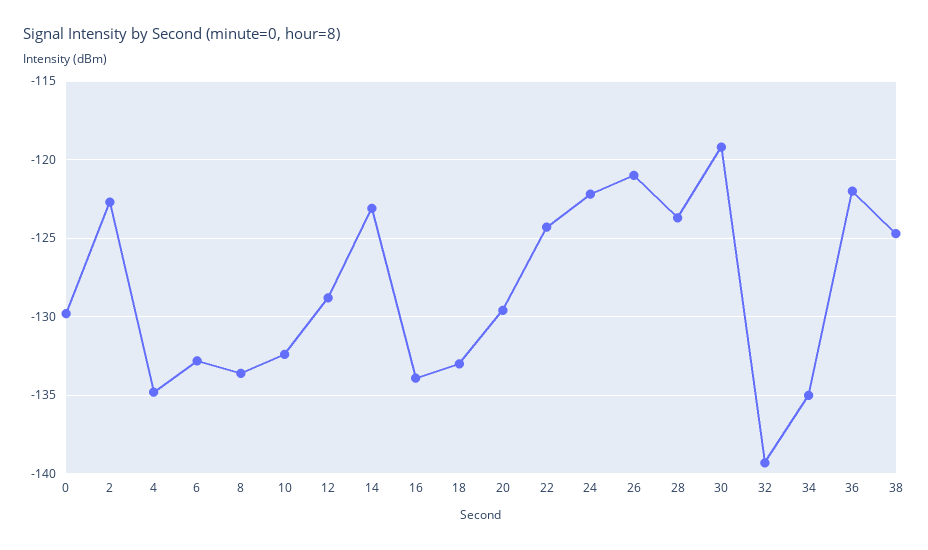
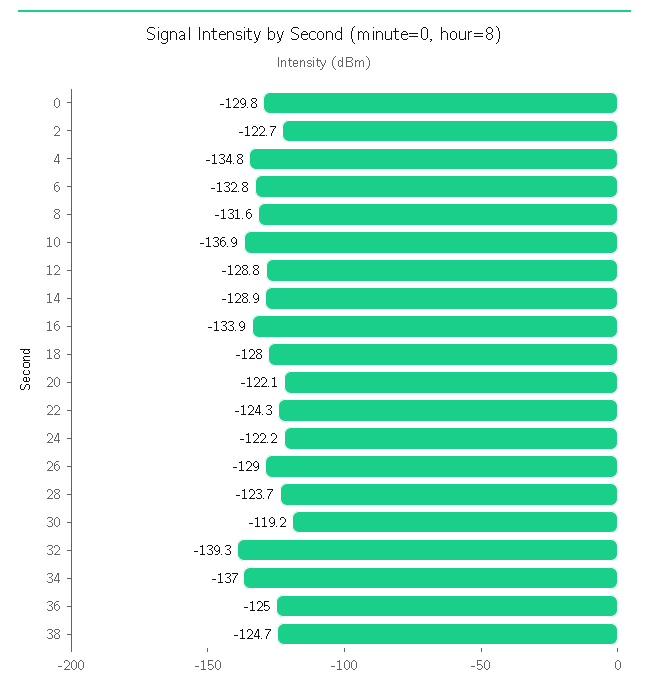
8: -133.5 -> -131.6
10: -132.5 -> -136.9
14: -123 -> -128.9
18: -133 -> -128
20: -129.5 -> -122.1
26: -121 -> -129
34: -135 -> -137
36: -122 -> -125

